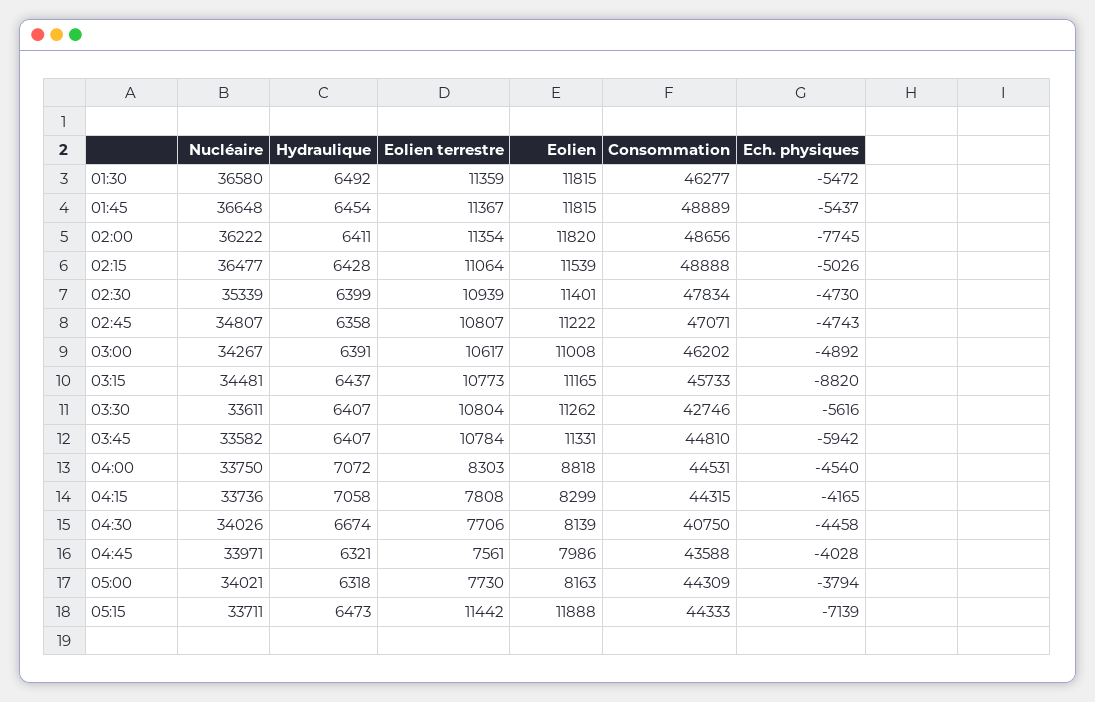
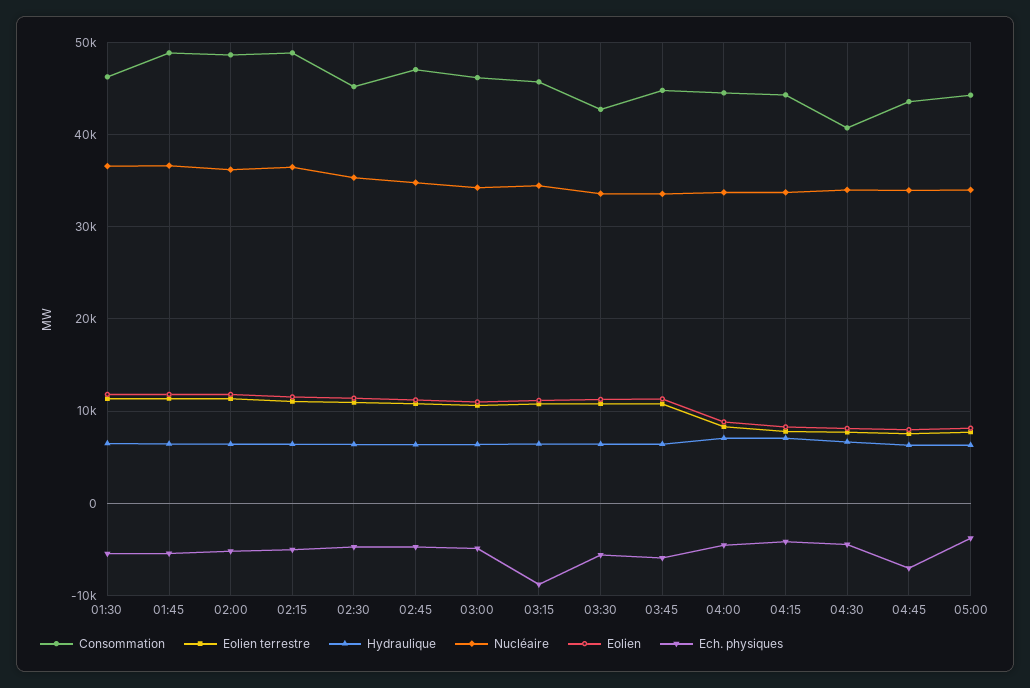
Ech. physiques, 02:00: -7745 -> -5000
Consommation, 02:30: 47834 -> 45000
Ech. physiques, 04:45: -4028 -> -7000
Nucléaire, 05:15: 33711 -> none
Hydraulique, 05:15: 6473 -> none
Eolien terrestre, 05:15: 11442 -> none
Eolien, 05:15: 11888 -> none
Consommation, 05:15: 44333 -> none
Ech. physiques, 05:15: -7139 -> none

